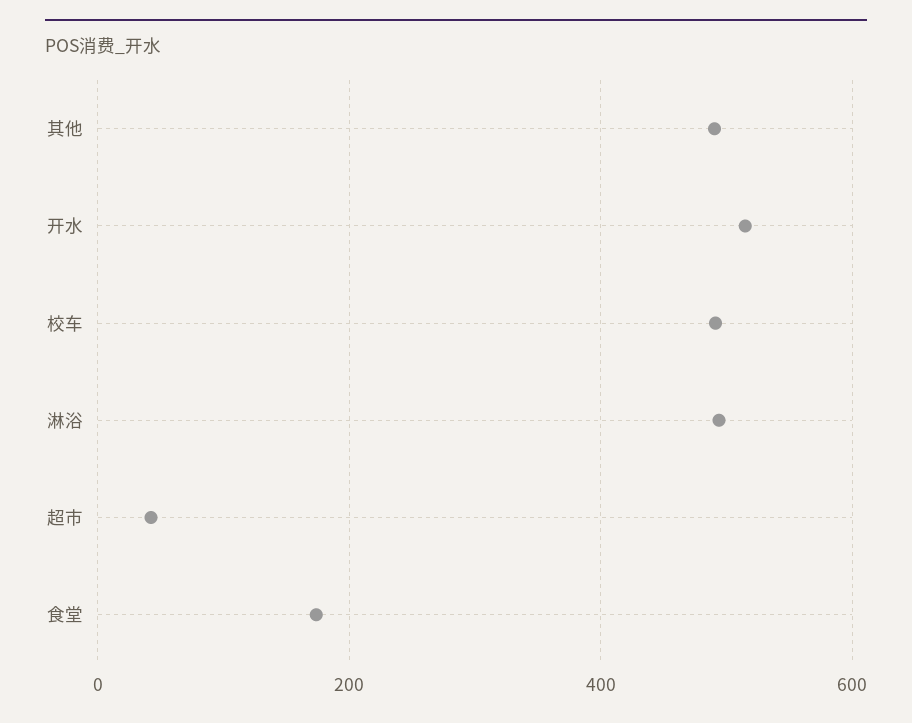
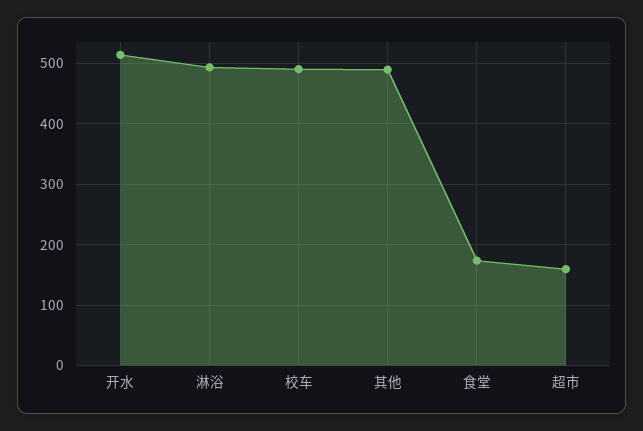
超市: 40 -> 160

